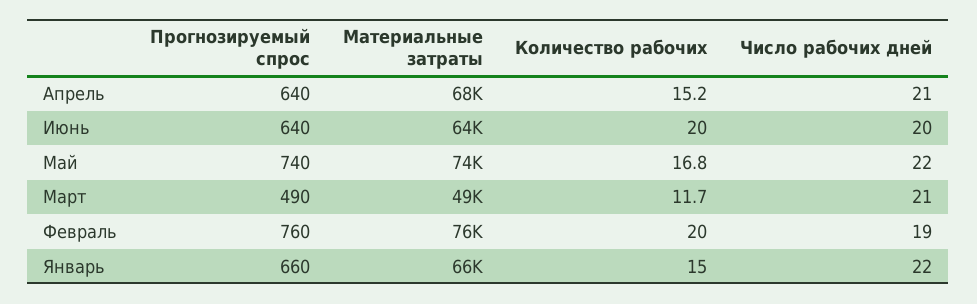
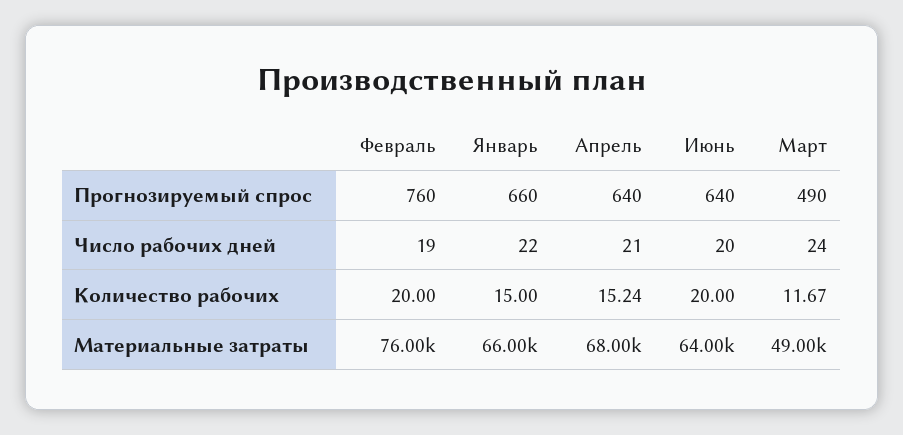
Прогнозируемый спрос, Май: 740 -> none
Материальные затраты, Май: 74000 -> none
Количество рабочих, Май: 16.8 -> none
Число рабочих дней, Май: 22 -> none
Число рабочих дней, Март: 21 -> 24

